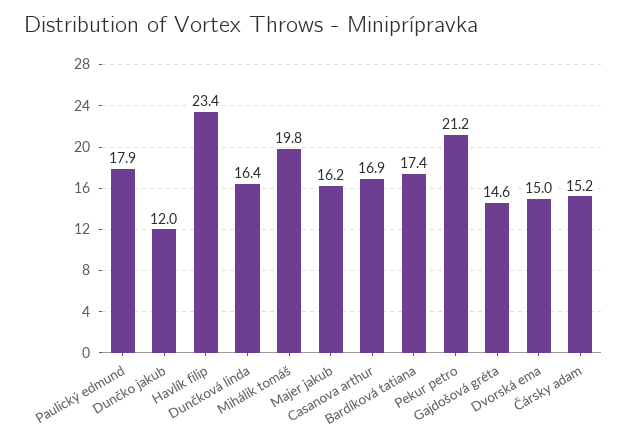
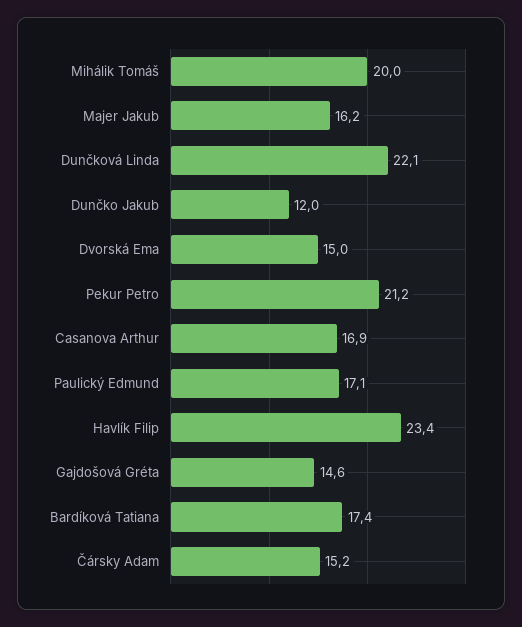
Paulický edmund: 17.9 -> 17.1
Dunčková linda: 16.4 -> 22.1
Mihálik tomáš: 19.8 -> 20

